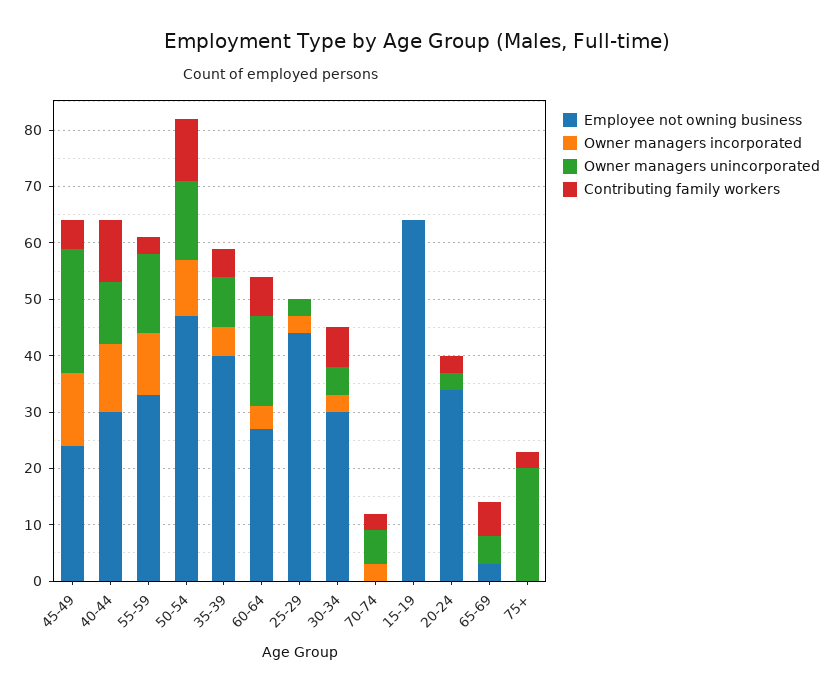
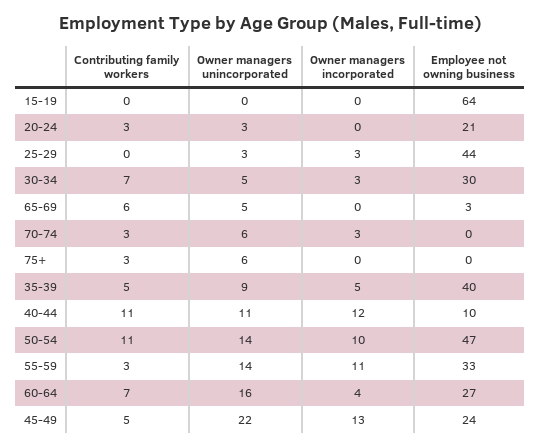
Employee not owning business, 40-44: 30 -> 10
Employee not owning business, 20-24: 35 -> 21
Owner managers unincorporated, 75+: 20 -> 6

